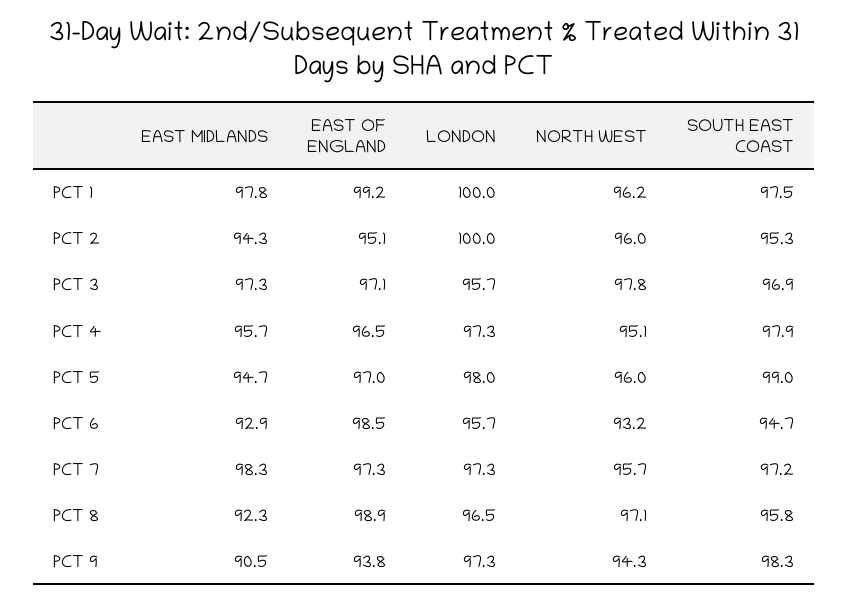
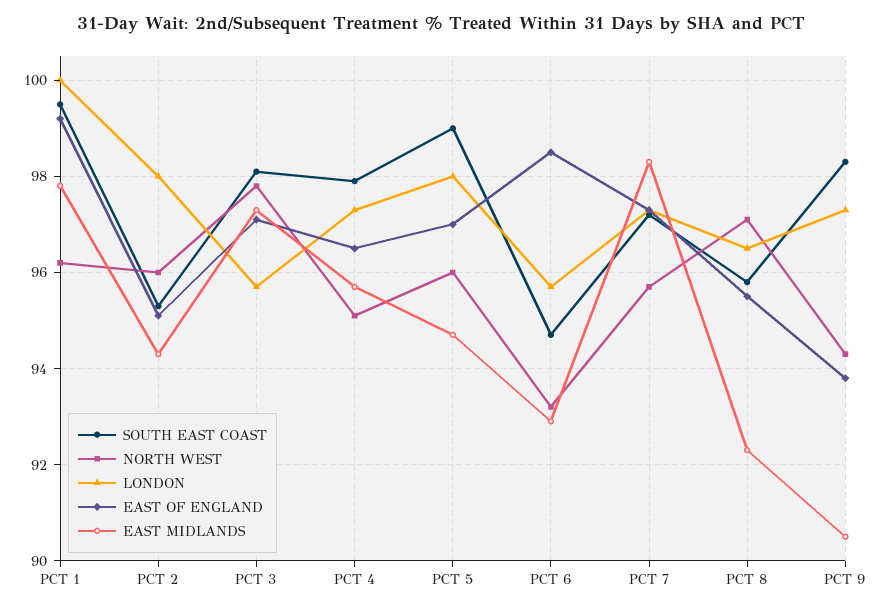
SOUTH EAST COAST, PCT 1: 97.5 -> 99.5
LONDON, PCT 2: 100 -> 98
SOUTH EAST COAST, PCT 3: 96.9 -> 98
EAST OF ENGLAND, PCT 8: 98.9 -> 95.5

